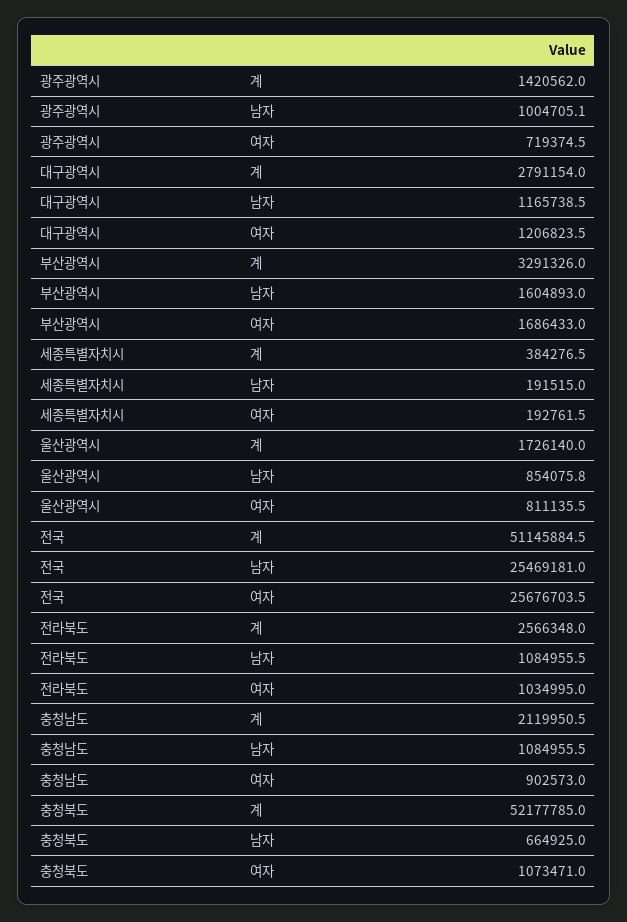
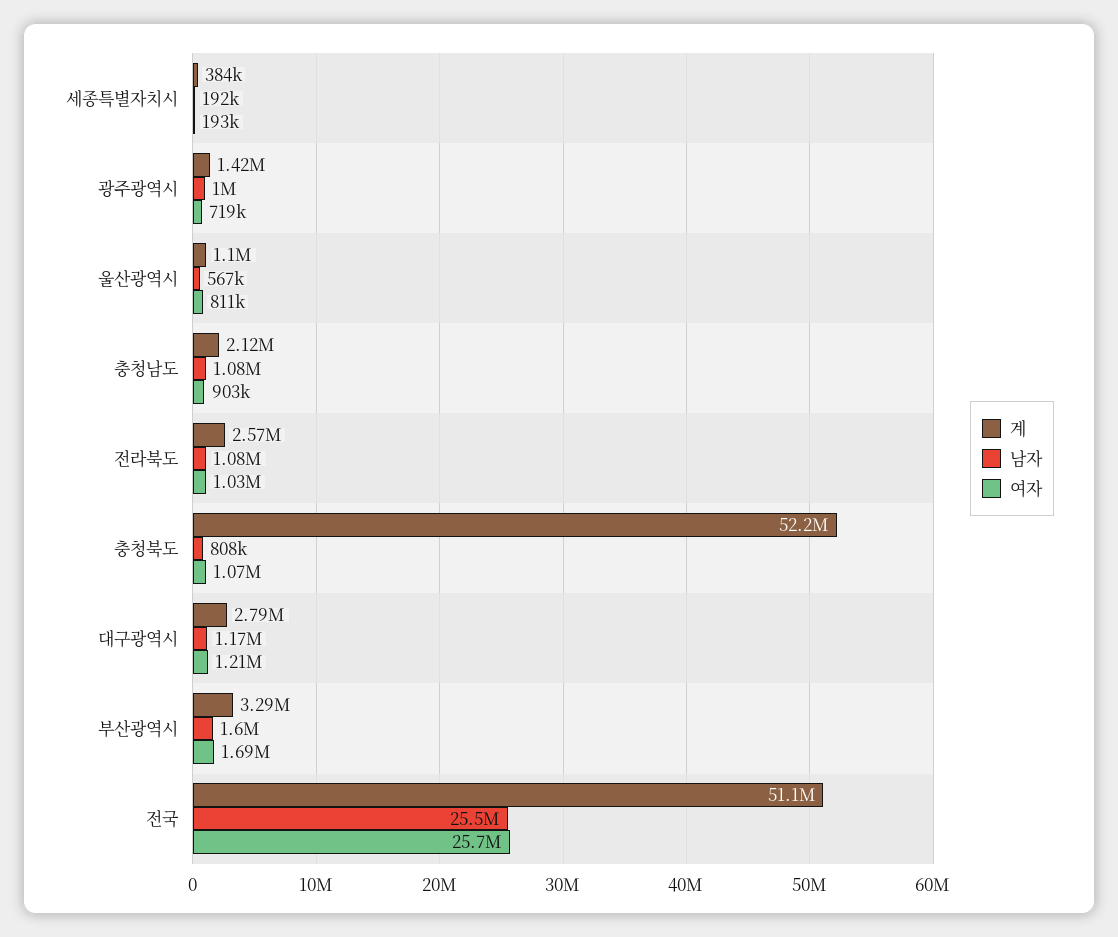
계, 울산광역시: 1726140 -> 1100000
남자, 울산광역시: 854075.8 -> 567000
남자, 충청북도: 664925 -> 808000

